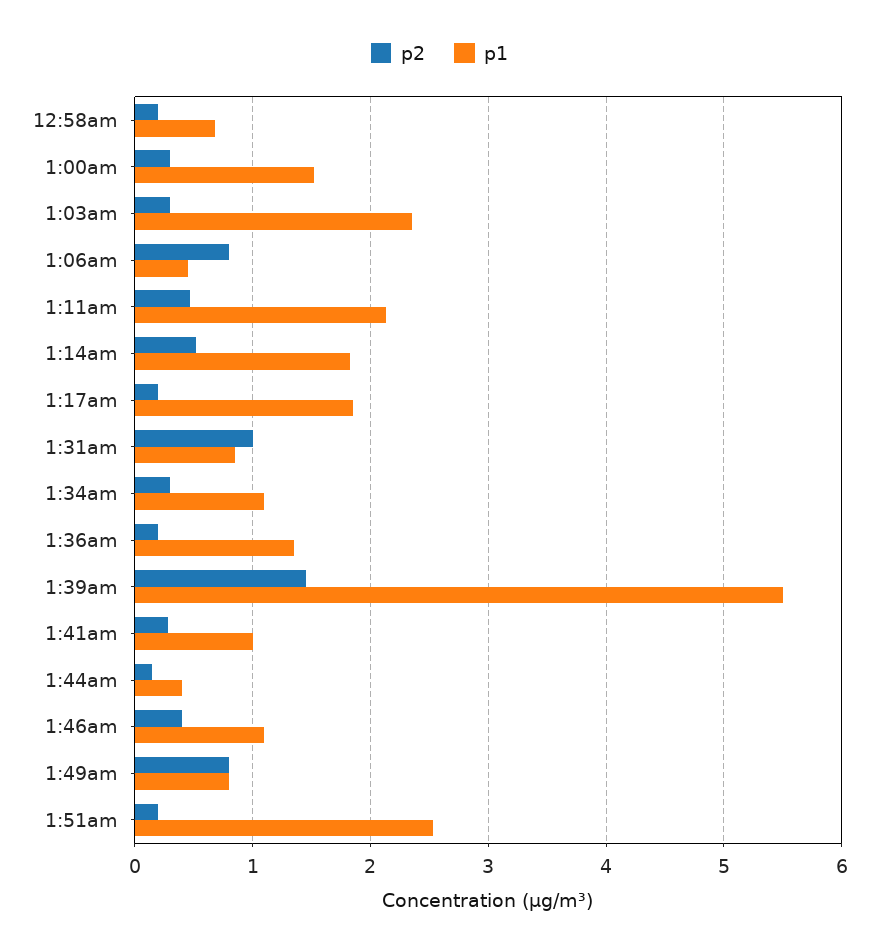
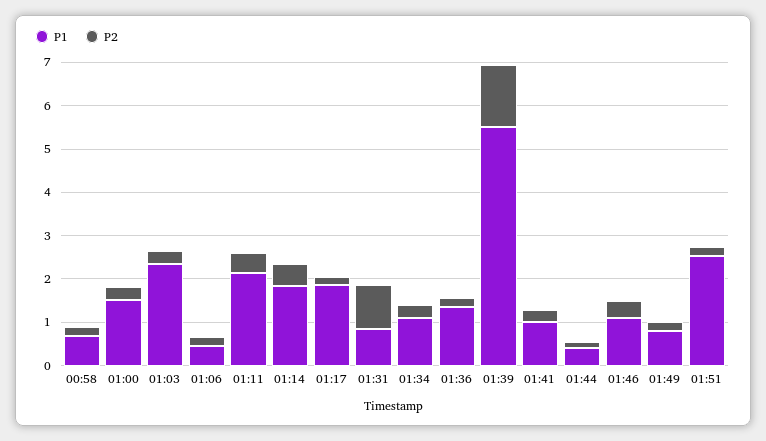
p2, 1:06am: 0.8 -> 0.2
p2, 1:49am: 0.8 -> 0.2

